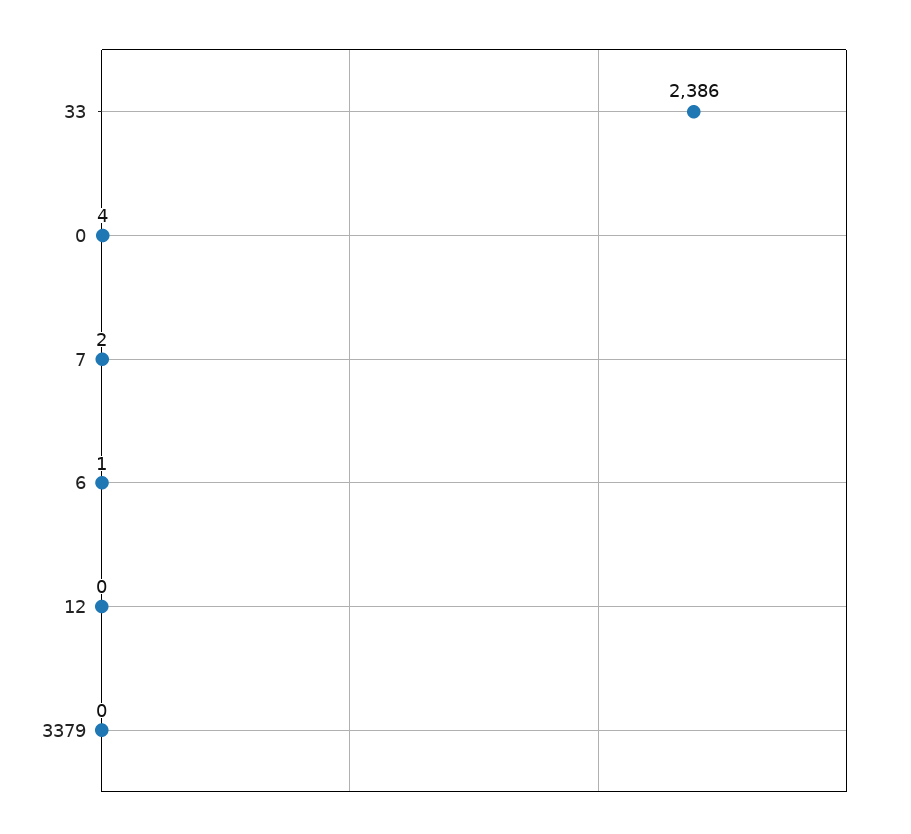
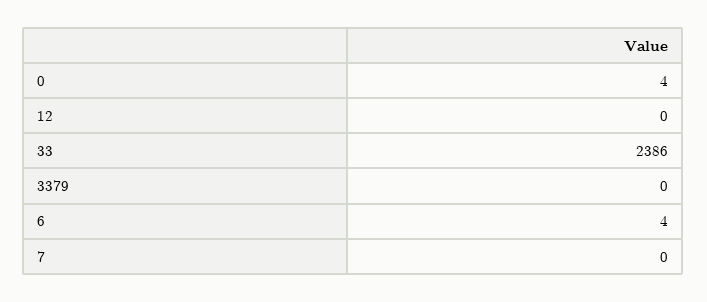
7: 2 -> 0
6: 1 -> 4

